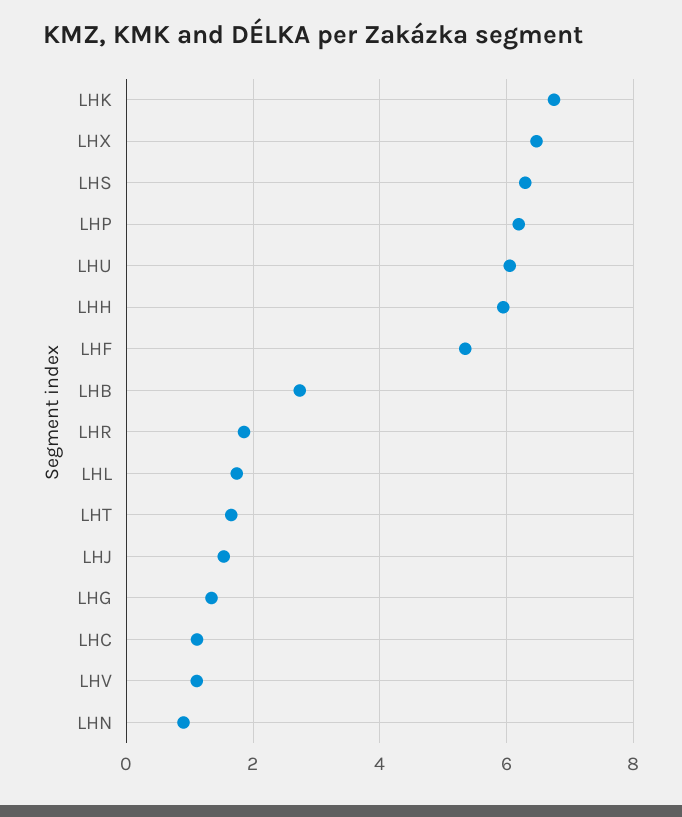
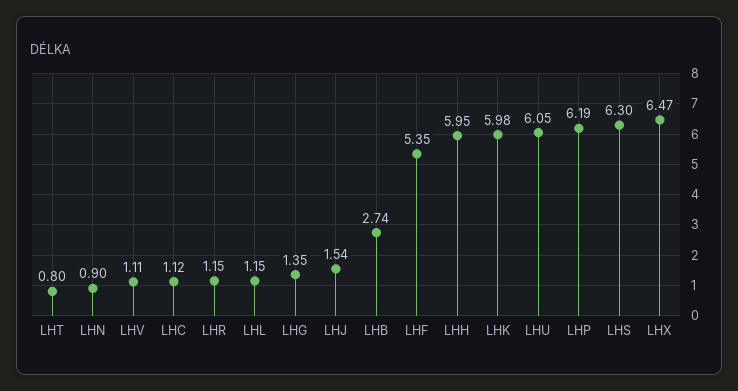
LHK: 6.8 -> 5.98
LHR: 1.8 -> 1.15
LHL: 1.8 -> 1.15
LHT: 1.6 -> 0.8

